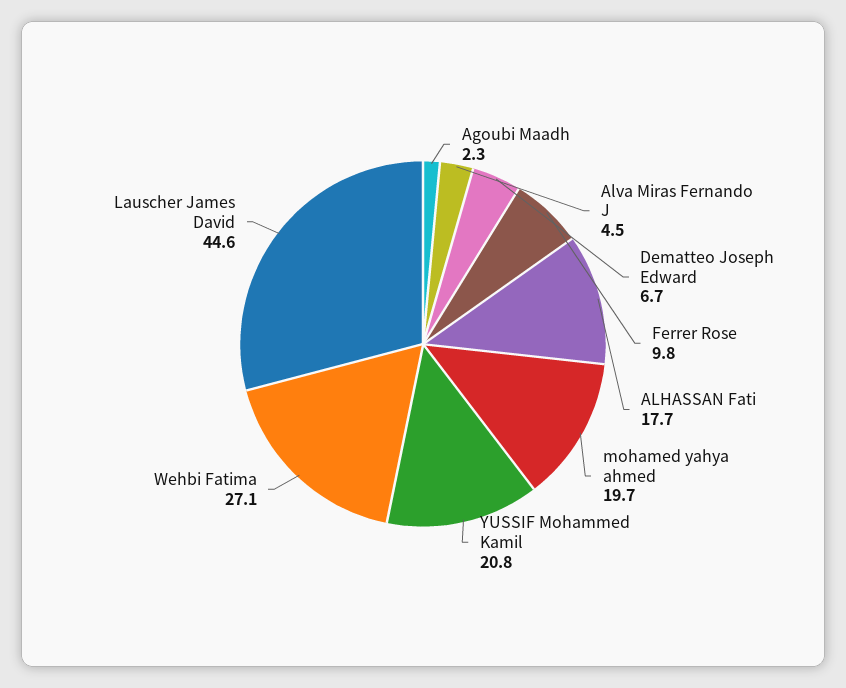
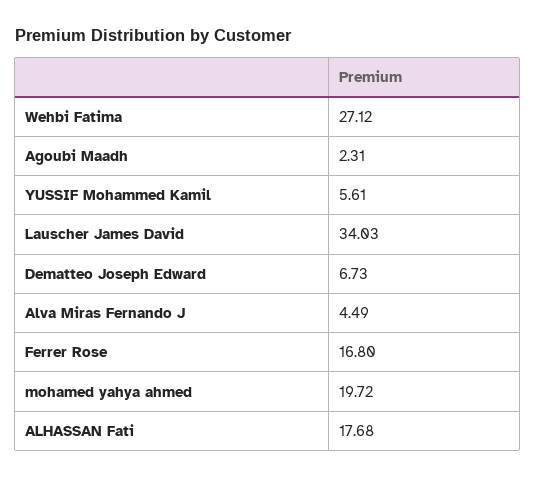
Ferrer Rose: 9.8 -> 16.8
YUSSIF Mohammed Kamil: 20.8 -> 5.61
Lauscher James David: 44.6 -> 34.03

